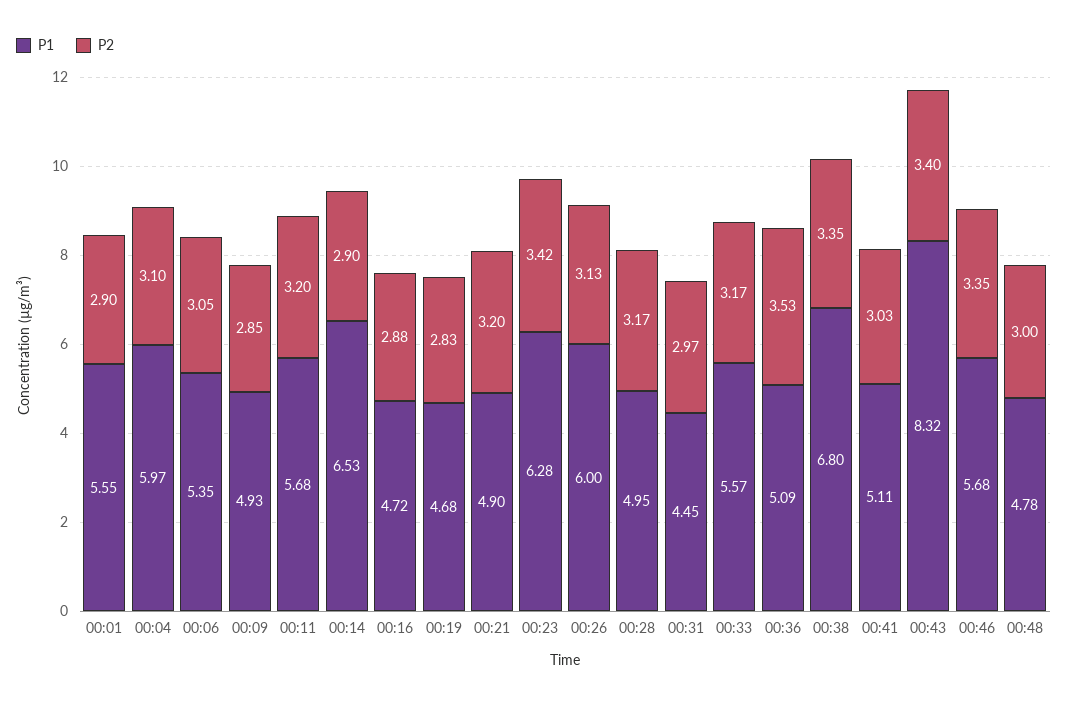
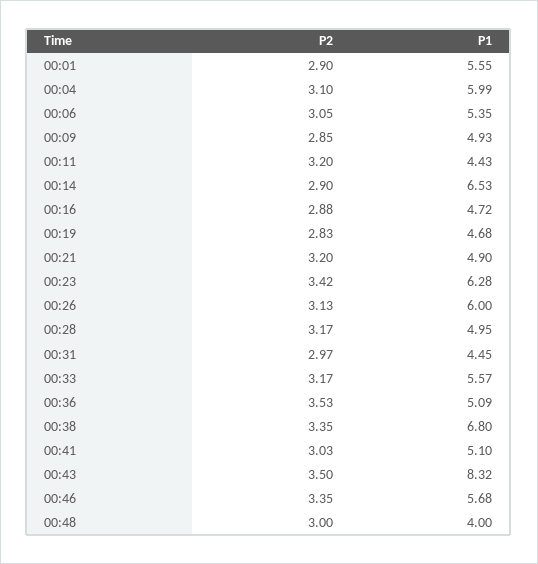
P1, 00:04: 5.97 -> 5.99
P1, 00:11: 5.68 -> 4.43
P1, 00:41: 5.11 -> 5.1
P2, 00:43: 3.4 -> 3.5
P1, 00:48: 4.78 -> 4

